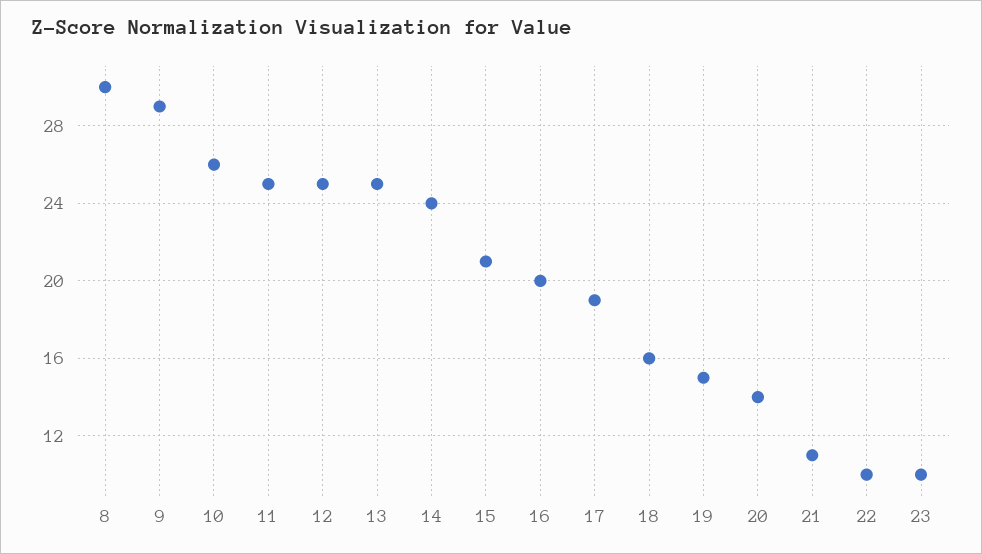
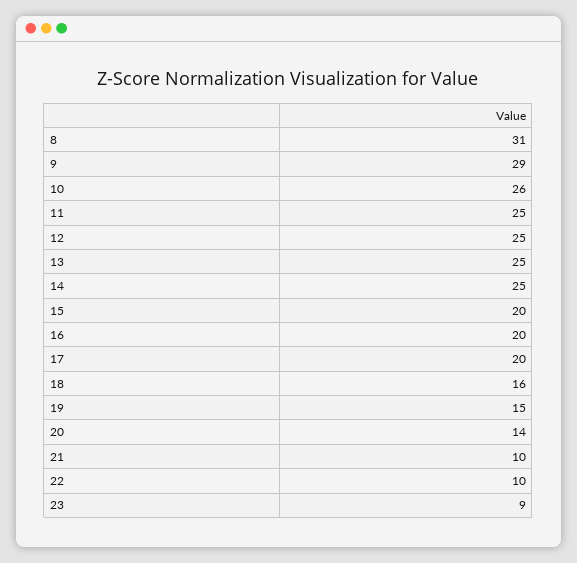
8: 30 -> 31
14: 24 -> 25
15: 21 -> 20
17: 19 -> 20
21: 11 -> 10
23: 10 -> 9

